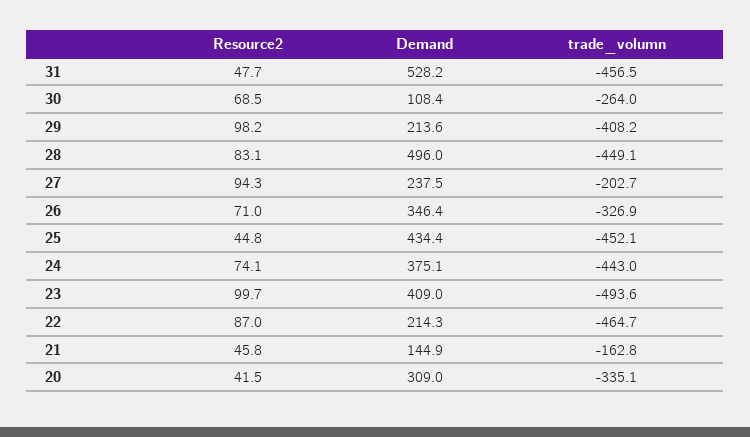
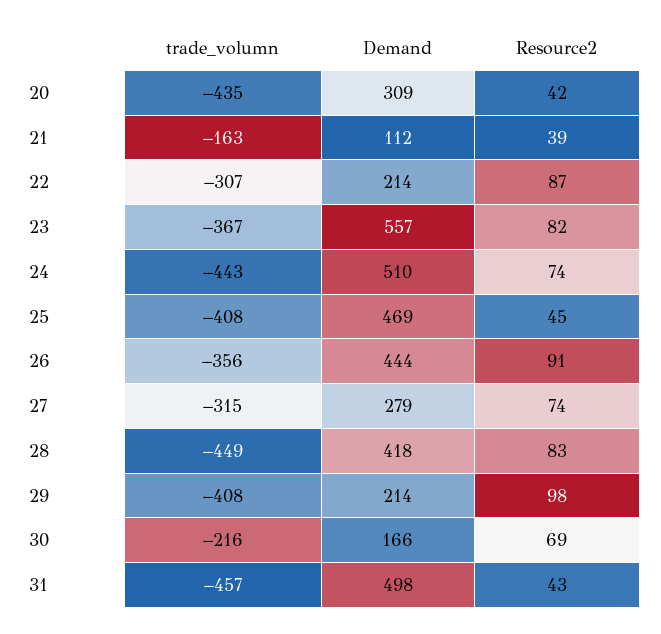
Resource2, 31: 47.7 -> 43
Demand, 31: 528.2 -> 498
Demand, 30: 108.4 -> 166
trade_volumn, 30: -264 -> -216
Demand, 28: 496 -> 418
Resource2, 27: 94.3 -> 74
Demand, 27: 237.5 -> 279
trade_volumn, 27: -202.7 -> -315
Resource2, 26: 71 -> 91
Demand, 26: 346.4 -> 444
trade_volumn, 26: -326.9 -> -356
Demand, 25: 434.4 -> 469
trade_volumn, 25: -452.1 -> -408
Demand, 24: 375.1 -> 510
Resource2, 23: 99.7 -> 82
Demand, 23: 409 -> 557
trade_volumn, 23: -493.6 -> -367
trade_volumn, 22: -464.7 -> -307
Resource2, 21: 45.8 -> 39
Demand, 21: 144.9 -> 112
trade_volumn, 20: -335.1 -> -435

